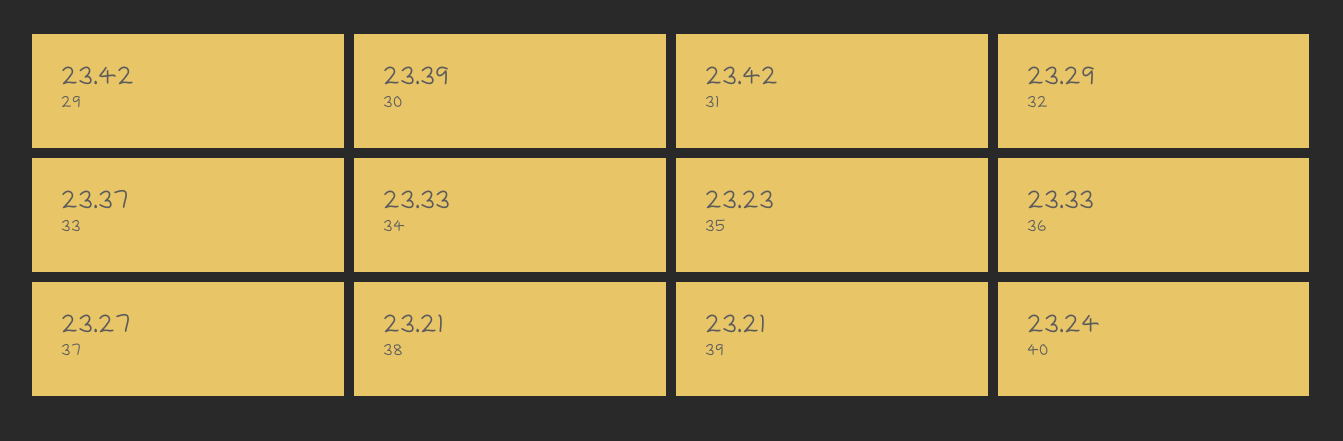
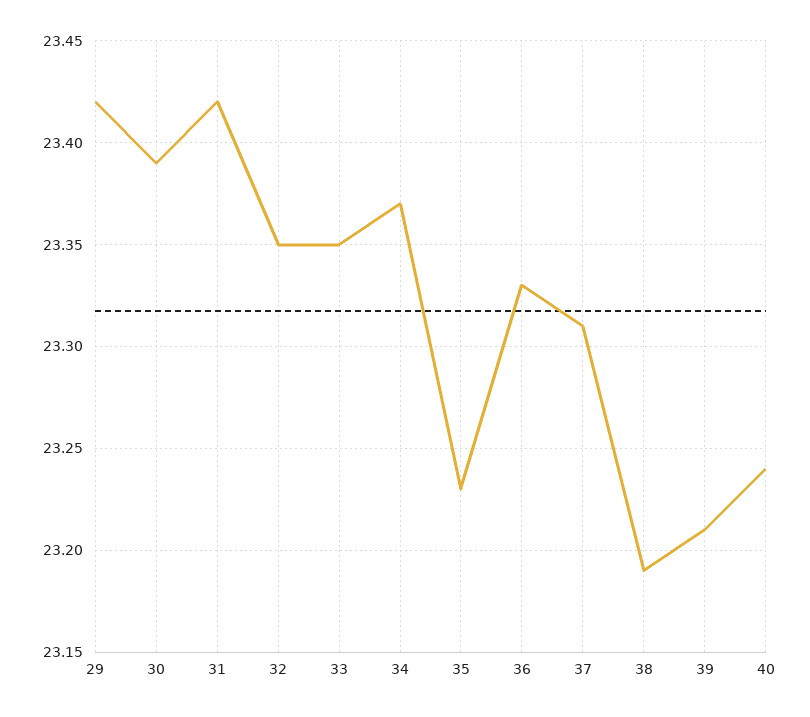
32: 23.29 -> 23.35
33: 23.37 -> 23.35
34: 23.33 -> 23.37
37: 23.27 -> 23.31
38: 23.21 -> 23.19

